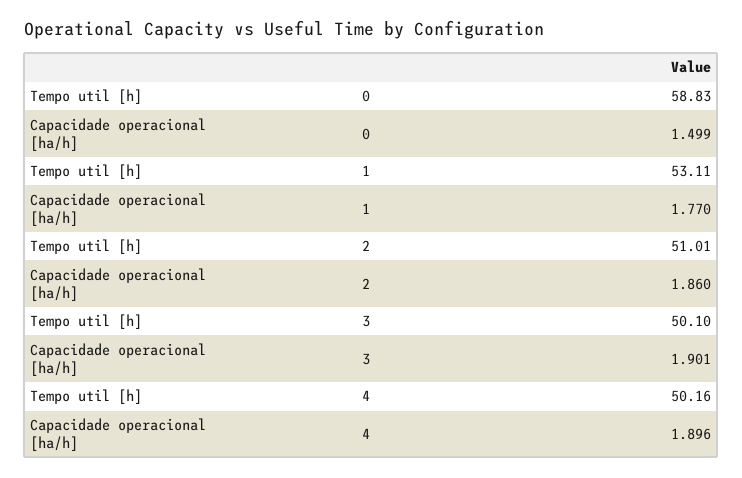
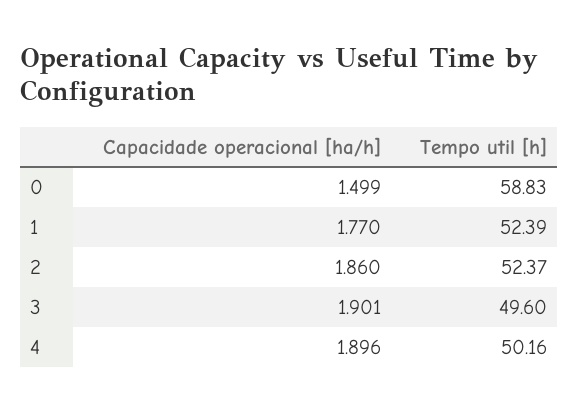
Tempo util [h], 1: 53.11 -> 52.39
Tempo util [h], 2: 51.01 -> 52.37
Tempo util [h], 3: 50.1 -> 49.6

